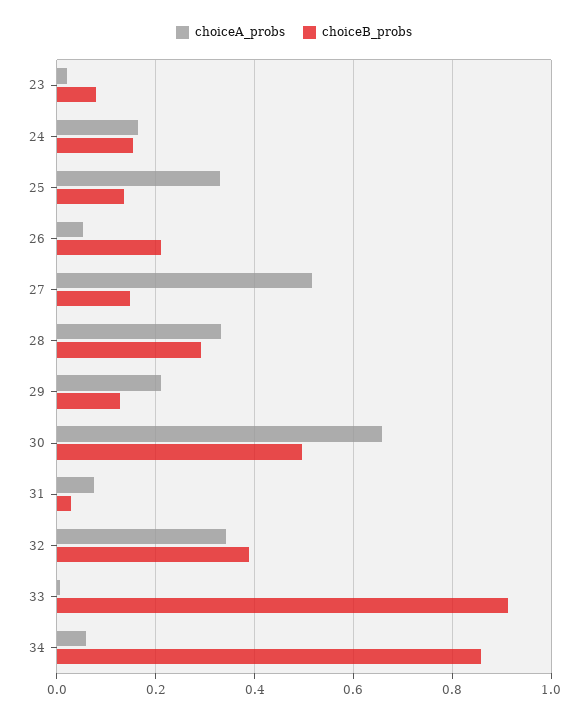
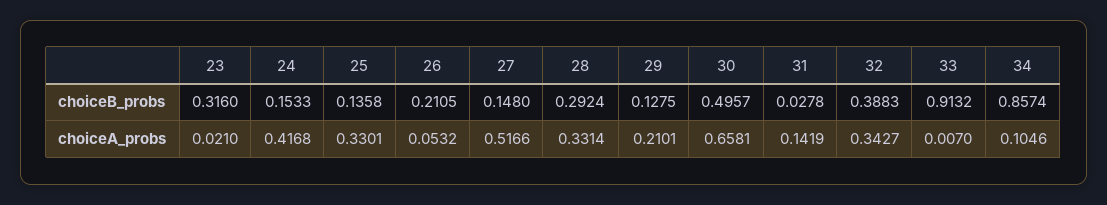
choiceB_probs, 23: 0.08 -> 0.316
choiceA_probs, 24: 0.16 -> 0.4168
choiceA_probs, 31: 0.08 -> 0.1419
choiceA_probs, 34: 0.06 -> 0.1046

